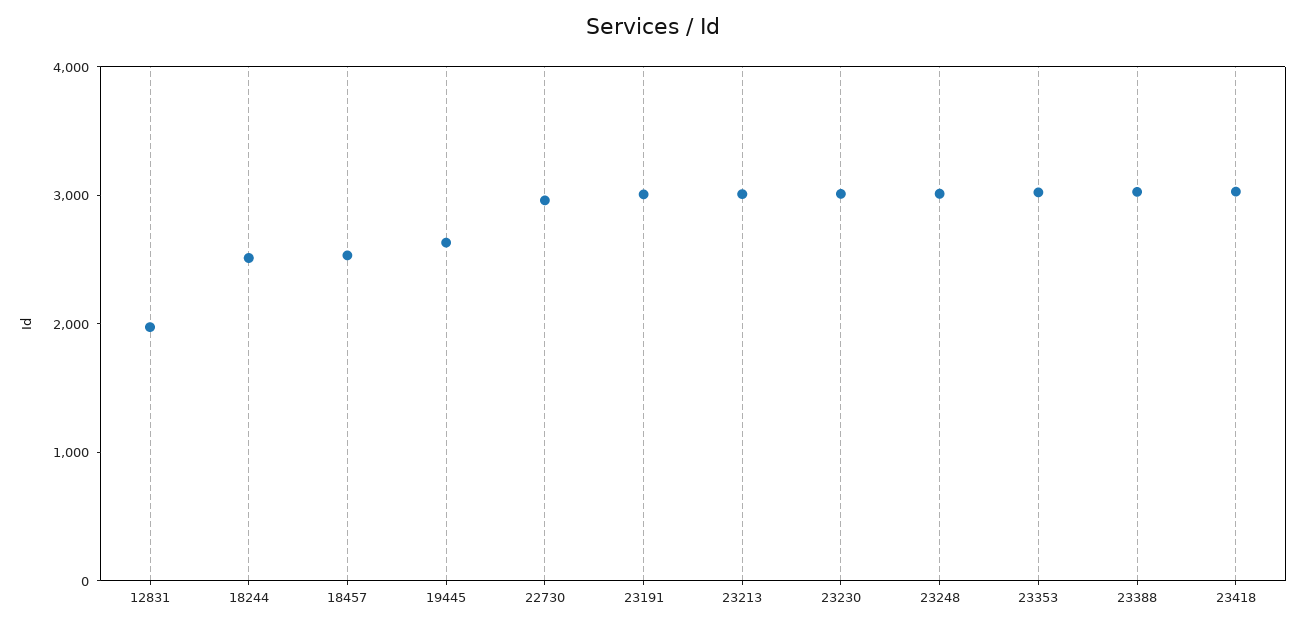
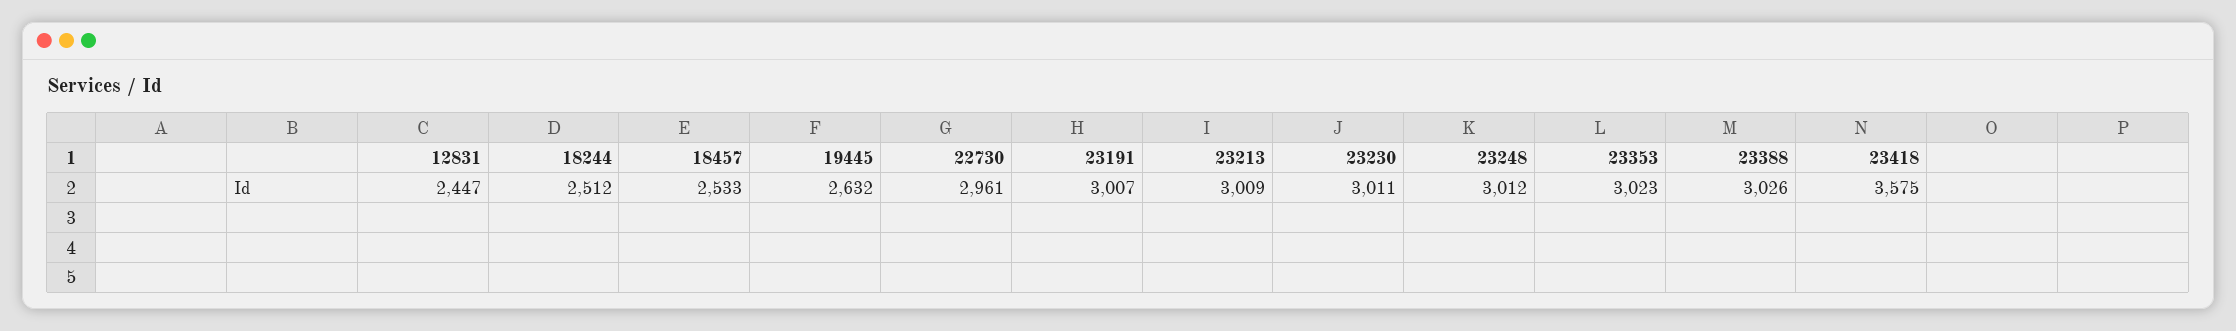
12831: 2000 -> 2447
23418: 3000 -> 3575

